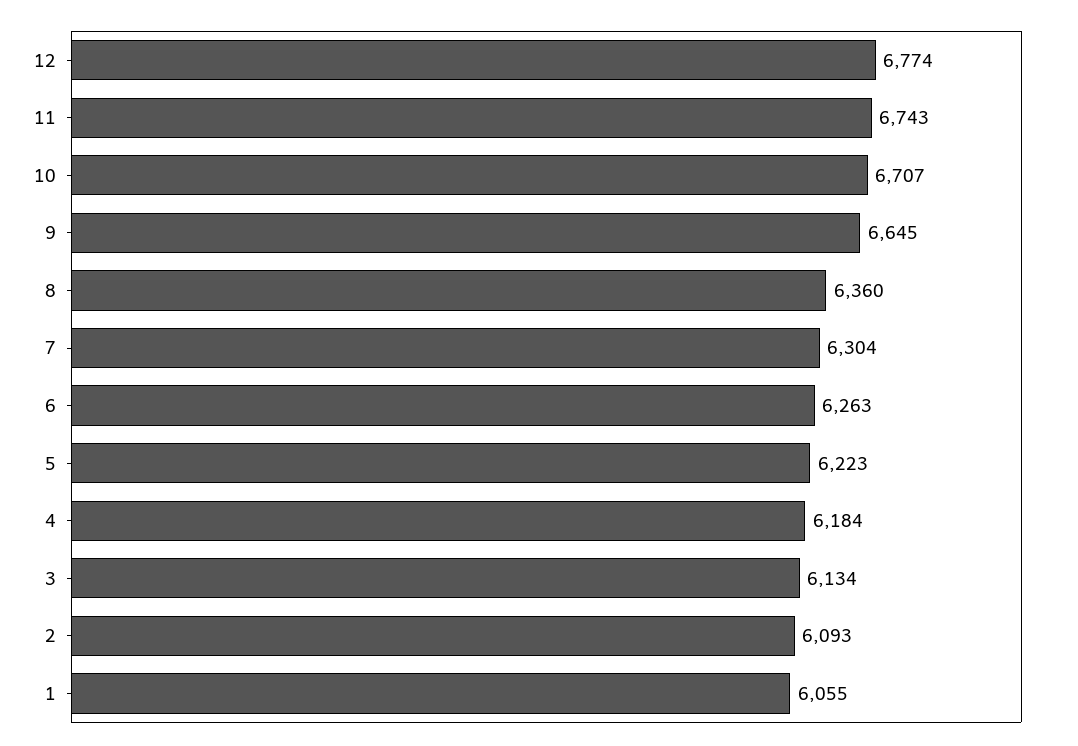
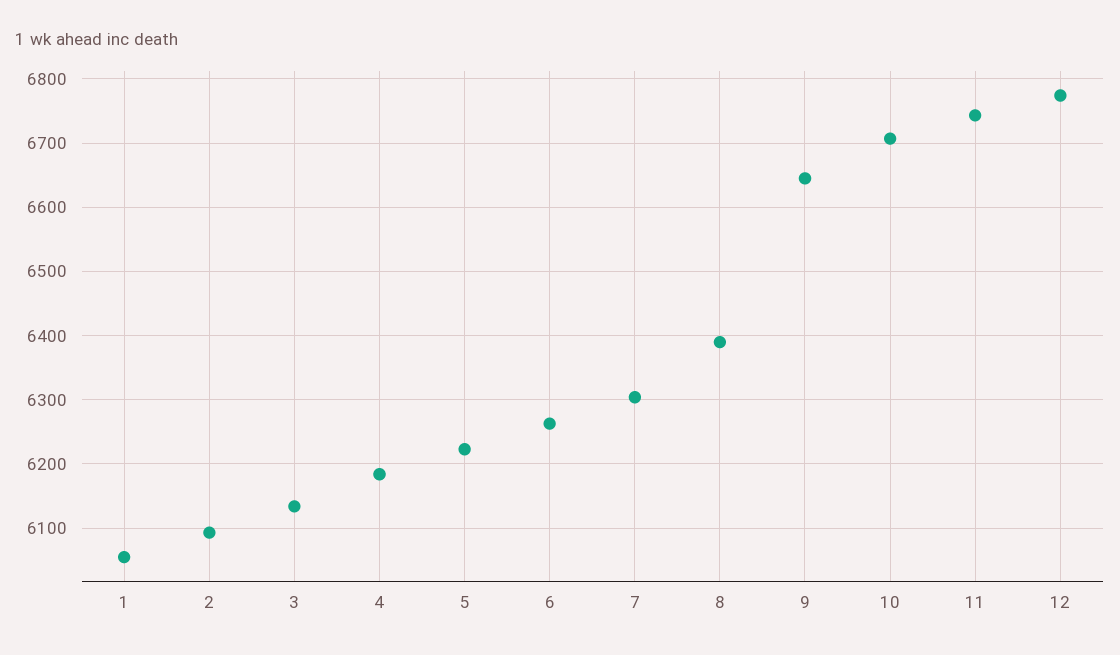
8: 6360 -> 6390

